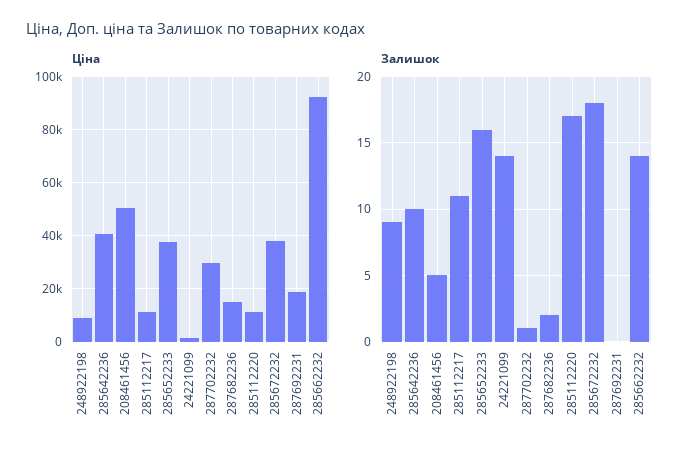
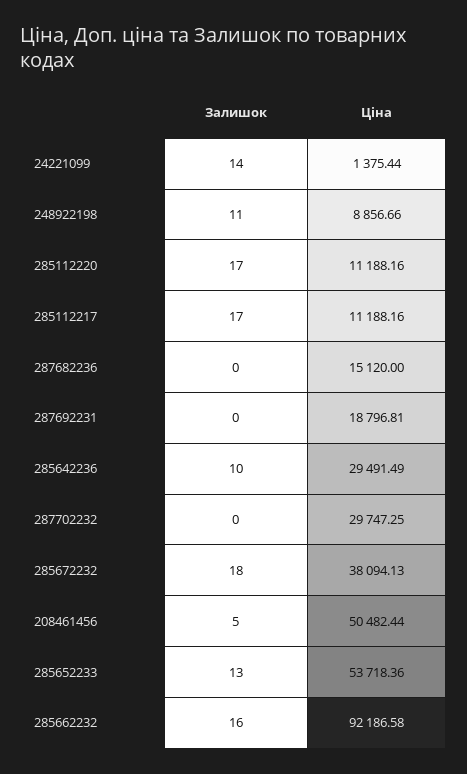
Ціна, 285642236: 40000 -> 29491.49
Ціна, 285652233: 37500 -> 53718.36
Залишок, 248922198: 9 -> 11
Залишок, 285112217: 11 -> 17
Залишок, 285652233: 16 -> 13
Залишок, 287702232: 1 -> 0
Залишок, 287682236: 2 -> 0
Залишок, 285662232: 14 -> 16

